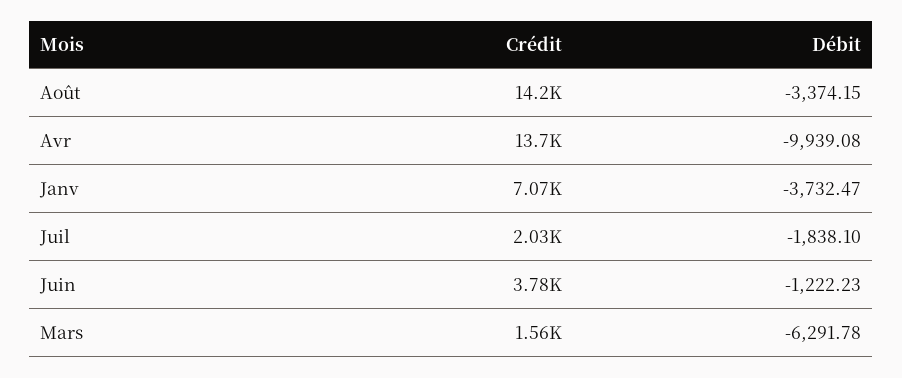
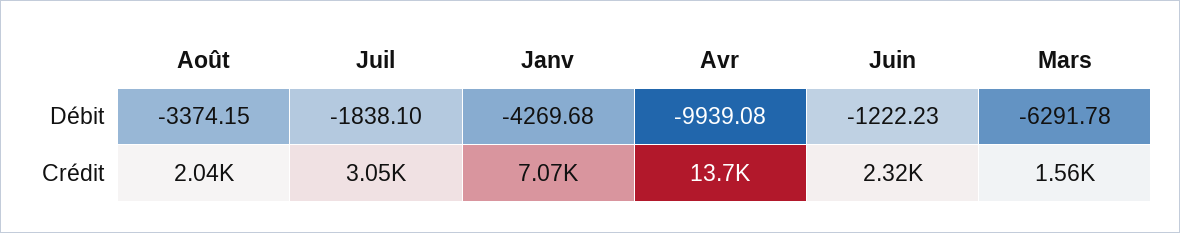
Crédit, Août: 14200 -> 2040
Débit, Janv: -3732.47 -> -4269.68
Crédit, Juil: 2030 -> 3050
Crédit, Juin: 3780 -> 2320

